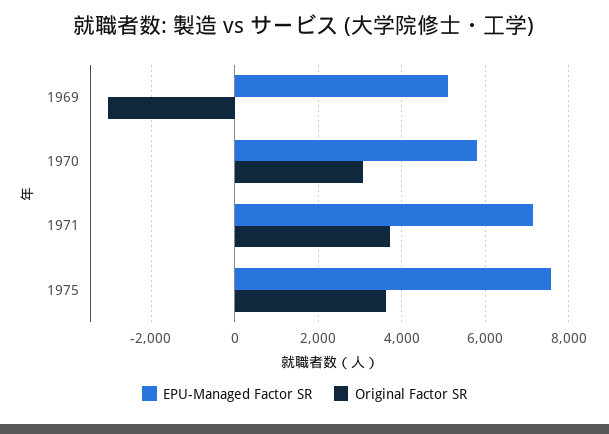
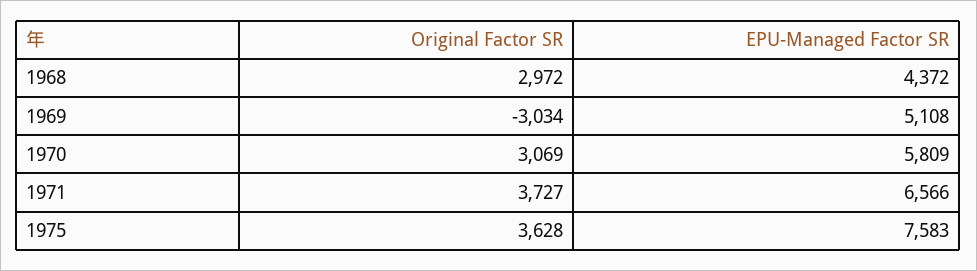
EPU-Managed Factor SR, 1971: 7200 -> 6566
Original Factor SR, 1968: none -> 2972
EPU-Managed Factor SR, 1968: none -> 4372

